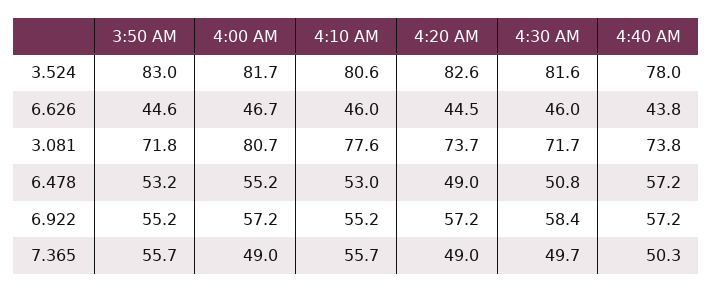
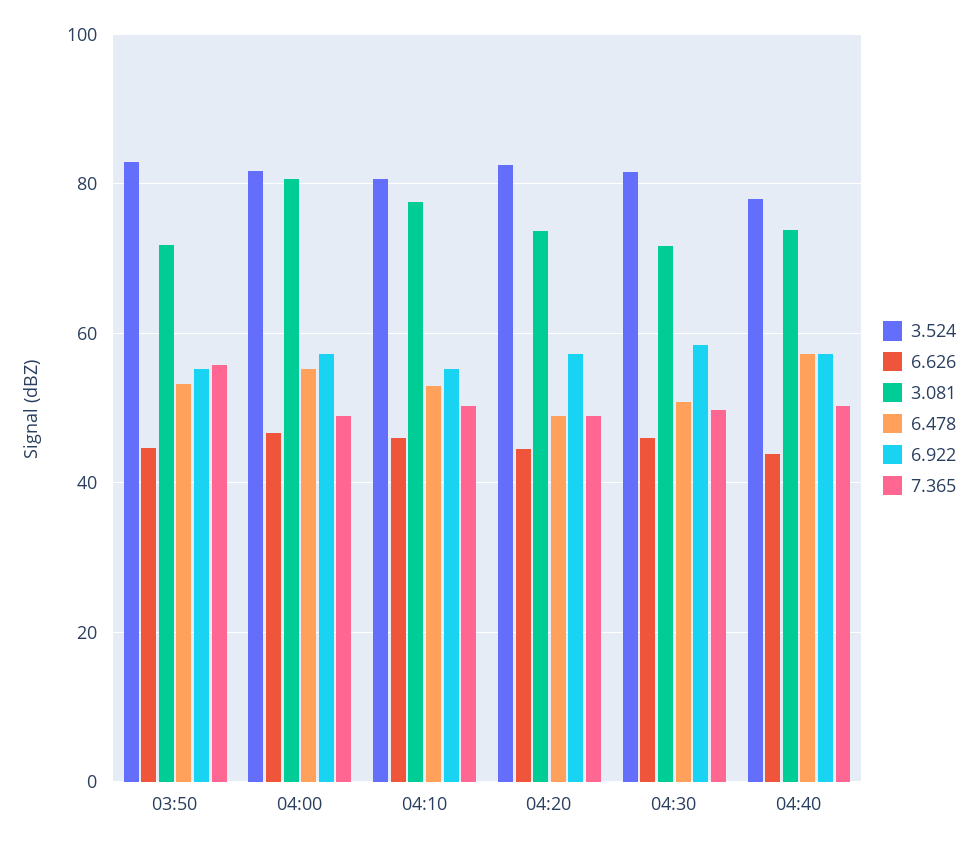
7.365, 4:10 AM: 55.7 -> 50

